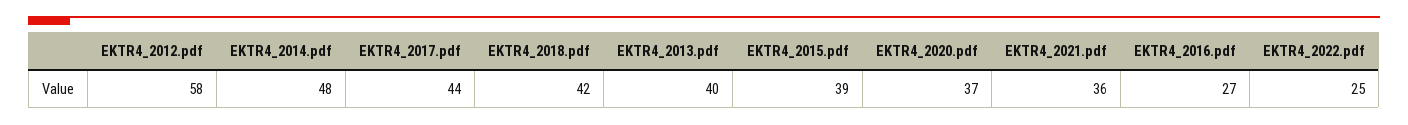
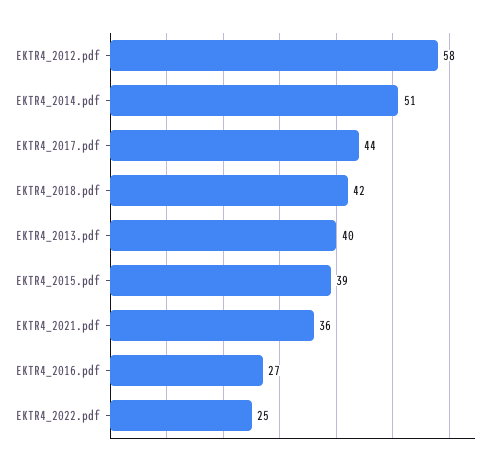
EKTR4_2014.pdf: 48 -> 51
EKTR4_2020.pdf: 37 -> none

